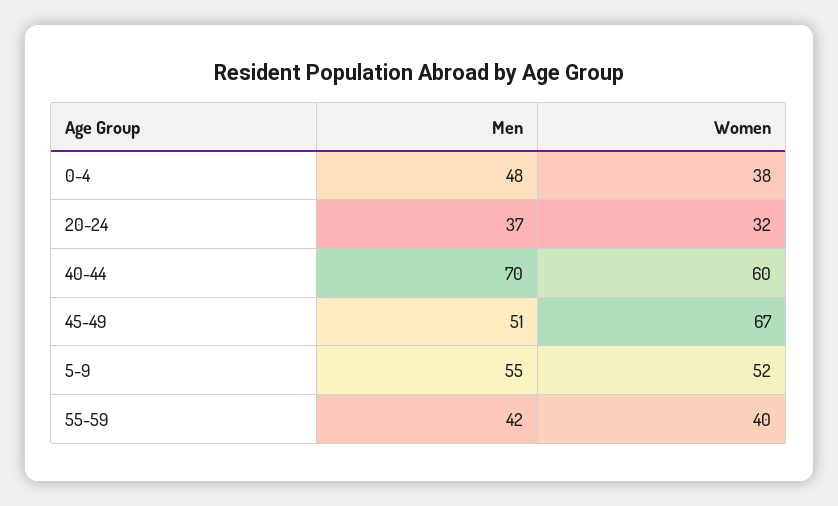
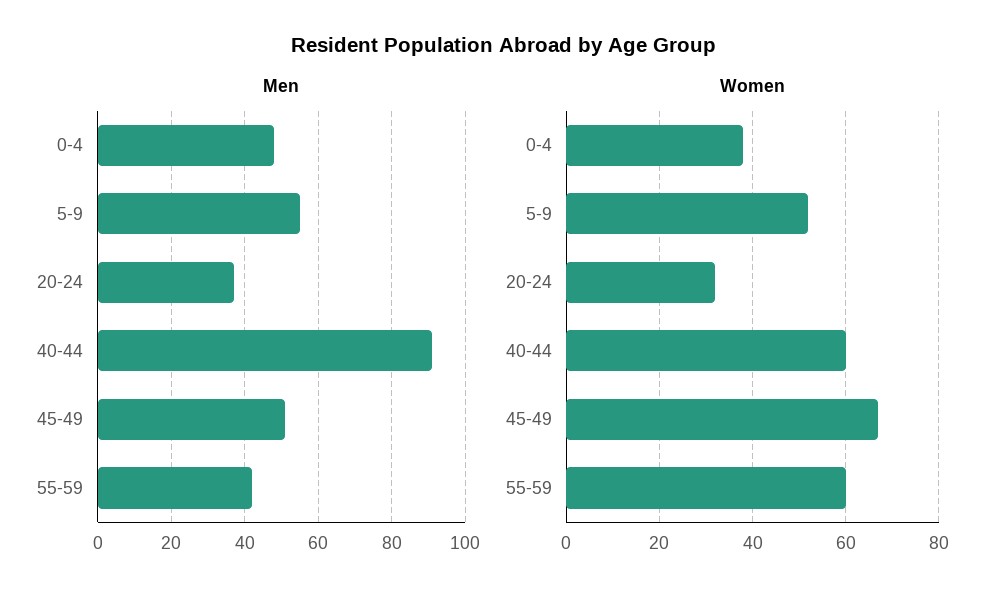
Men, 40-44: 70 -> 90
Women, 55-59: 40 -> 60

